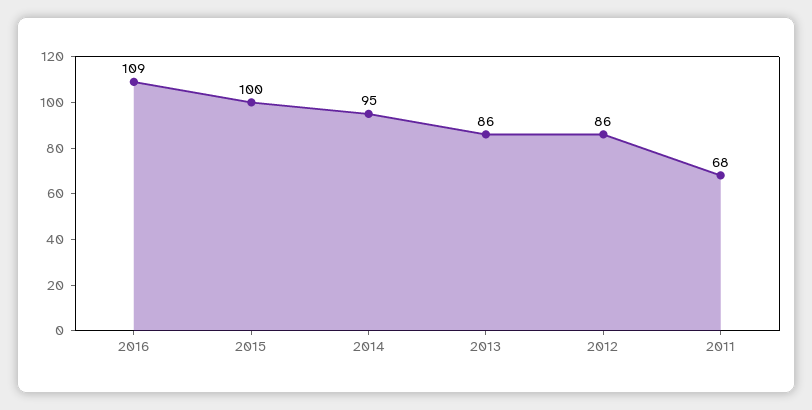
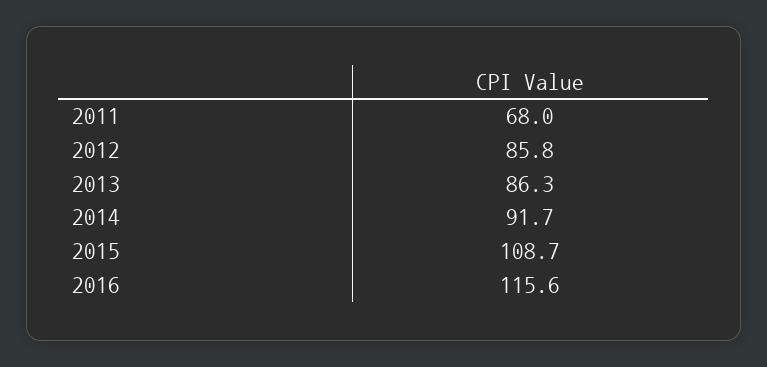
2016: 109 -> 115.6
2015: 100 -> 108.7
2014: 95 -> 91.7

